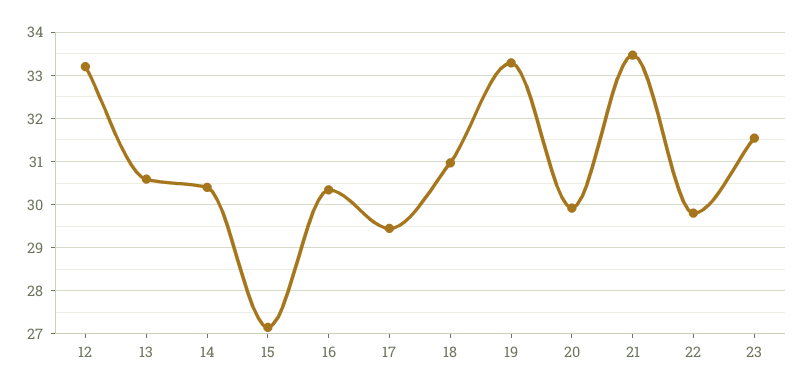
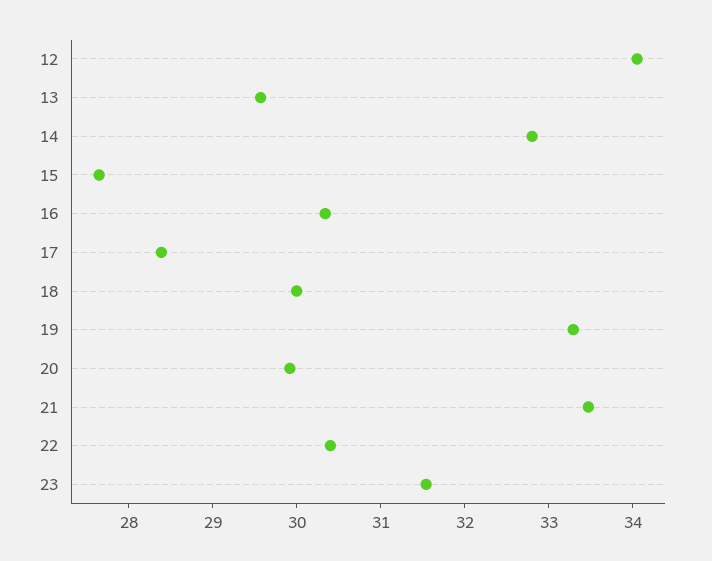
12: 33.2 -> 34
13: 30.6 -> 29.6
14: 30.4 -> 32.8
15: 27.2 -> 27.6
17: 29.4 -> 28.4
18: 31 -> 30
22: 29.8 -> 30.4

